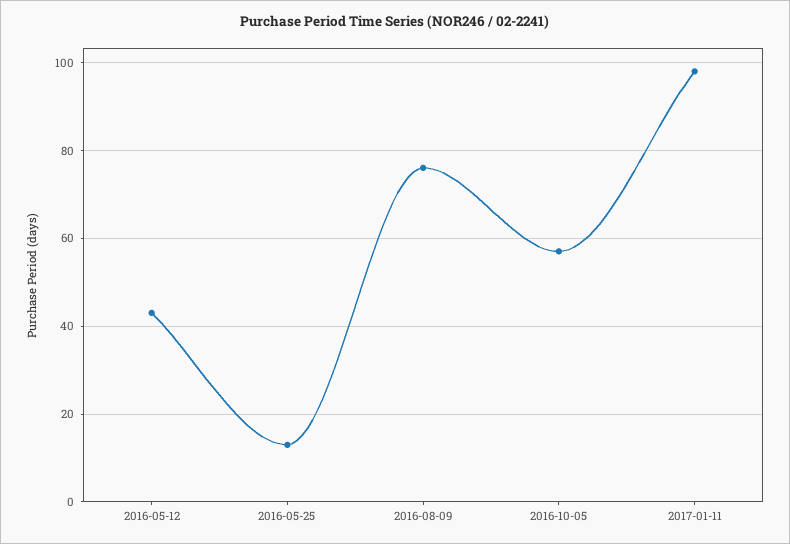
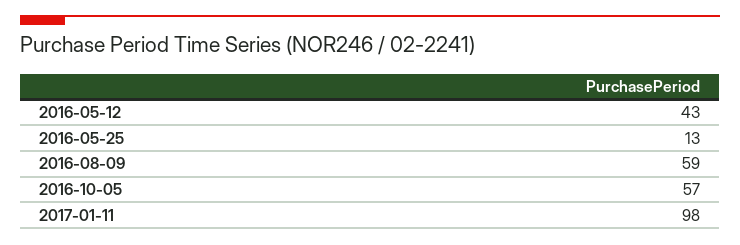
2016-08-09: 75 -> 59

